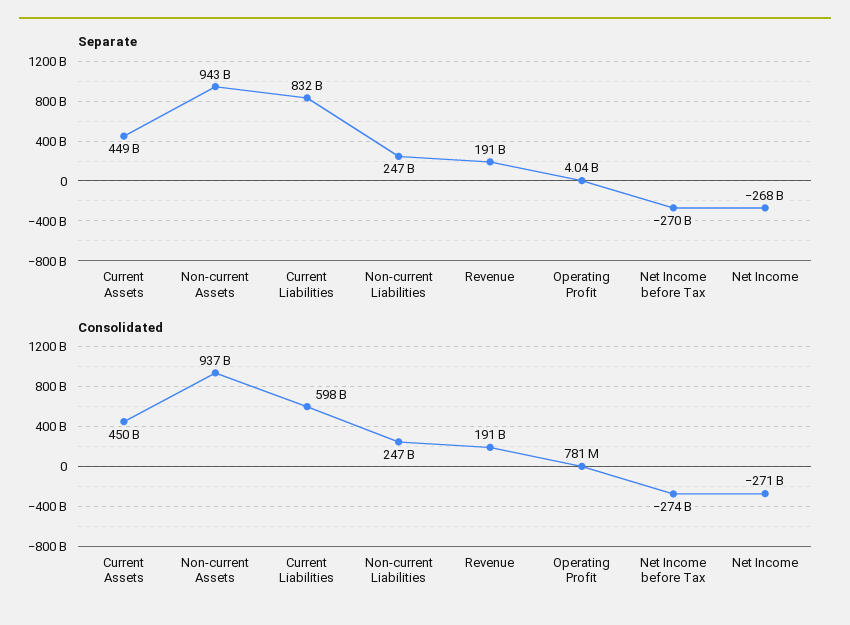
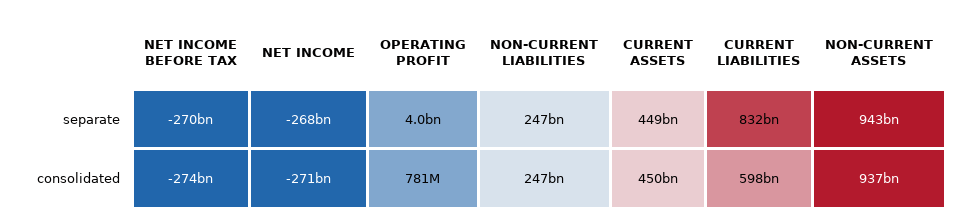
Separate, Revenue: 191000000000 -> none
Consolidated, Revenue: 191000000000 -> none

